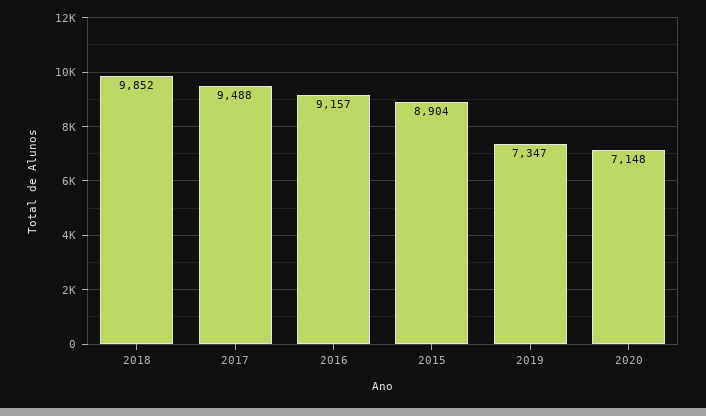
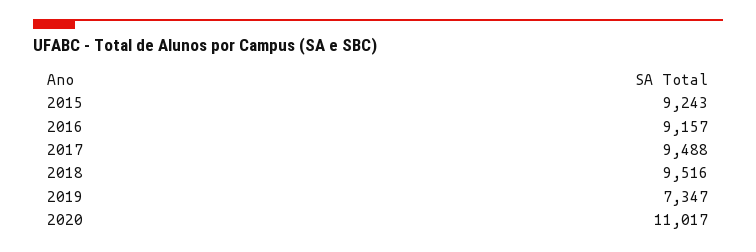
2018: 9852 -> 9516
2015: 8904 -> 9243
2020: 7148 -> 11017

